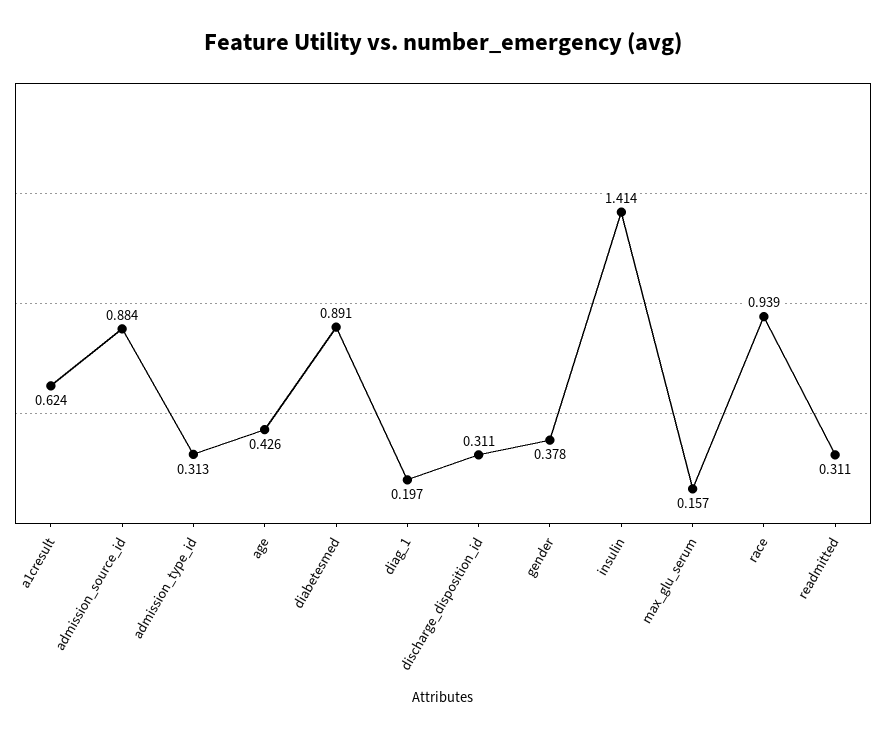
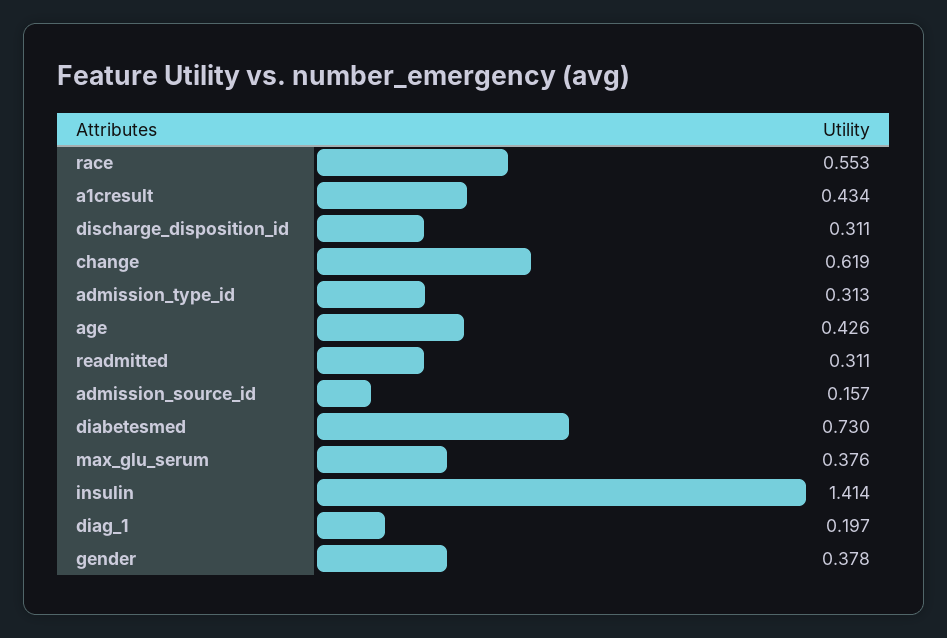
a1cresult: 0.624 -> 0.434
admission_source_id: 0.884 -> 0.157
diabetesmed: 0.891 -> 0.73
max_glu_serum: 0.157 -> 0.376
race: 0.939 -> 0.553
change: none -> 0.619

